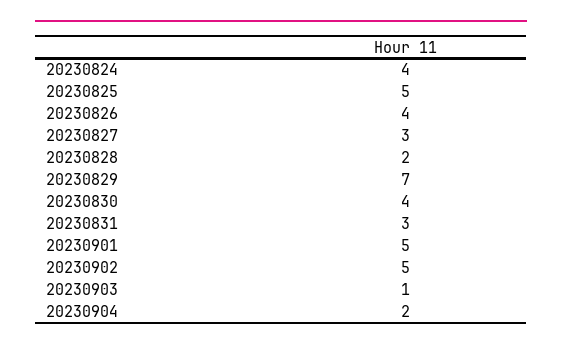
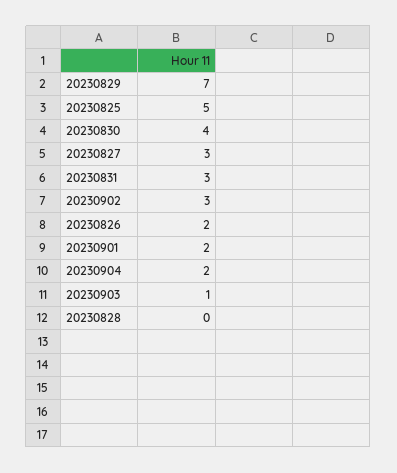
20230824: 4 -> none
20230826: 4 -> 2
20230828: 2 -> 0
20230901: 5 -> 2
20230902: 5 -> 3

